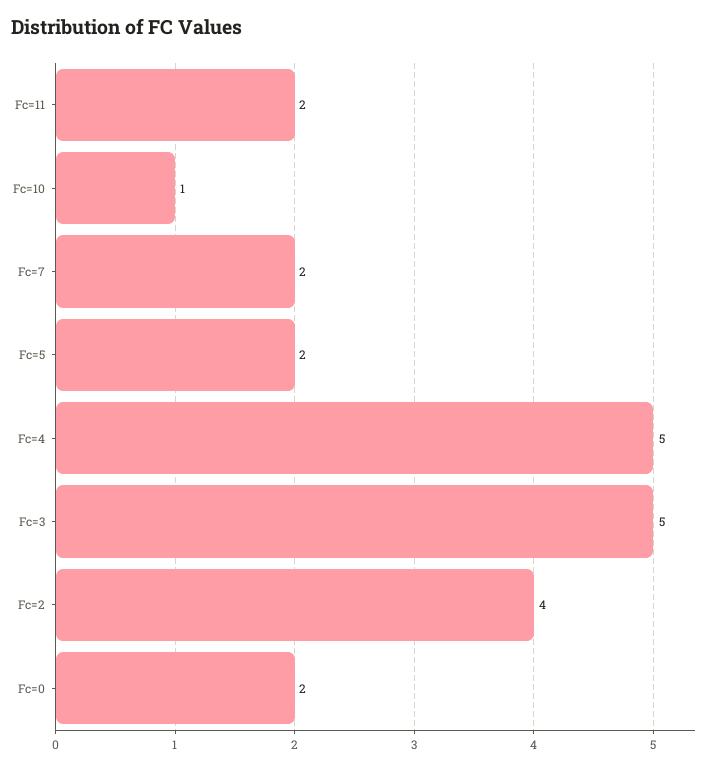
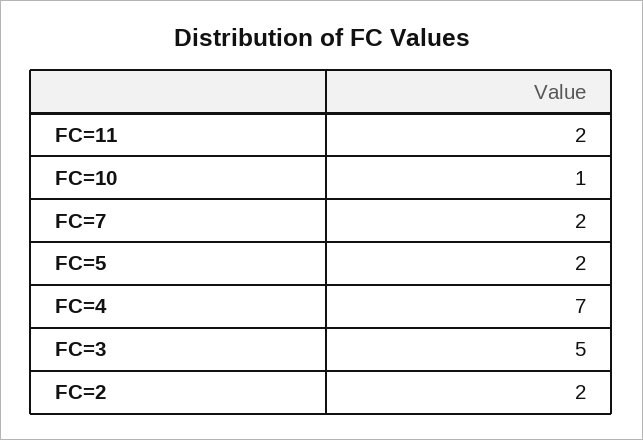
Fc=4: 5 -> 7
Fc=2: 4 -> 2
Fc=0: 2 -> none

